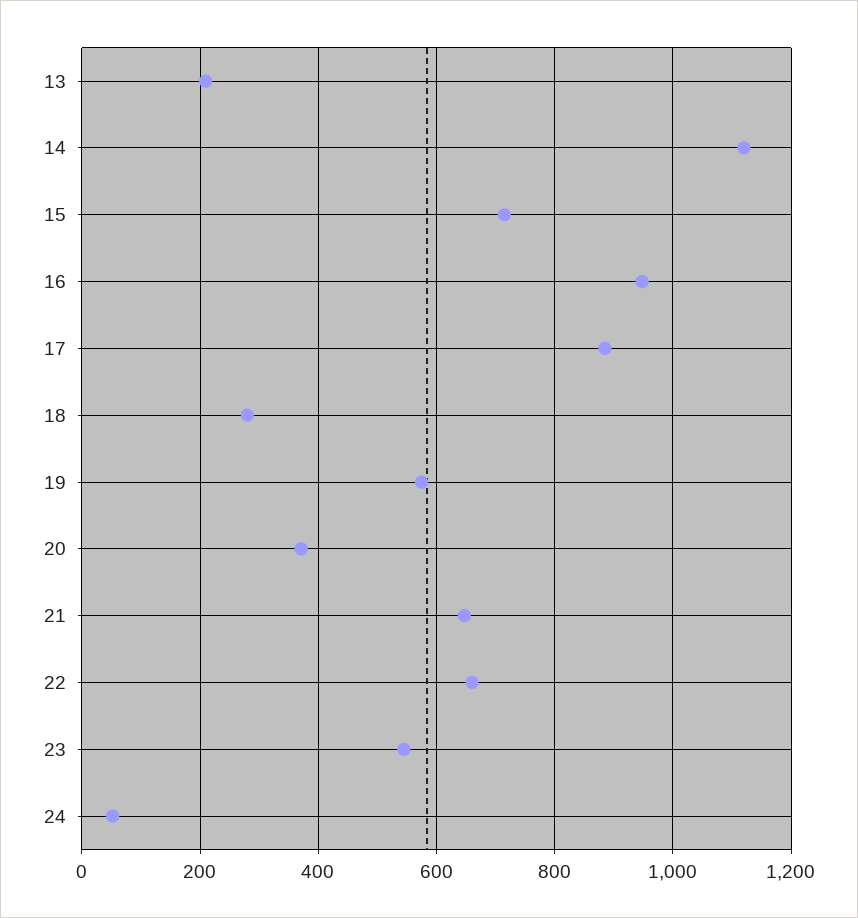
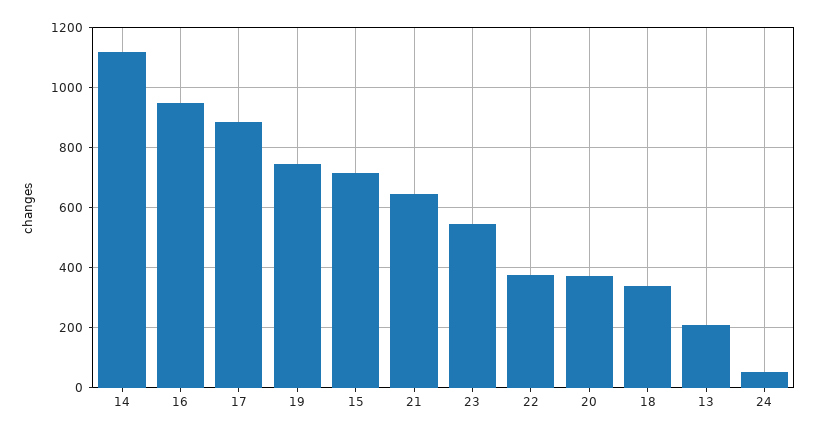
18: 280 -> 340
19: 580 -> 740
22: 660 -> 380

